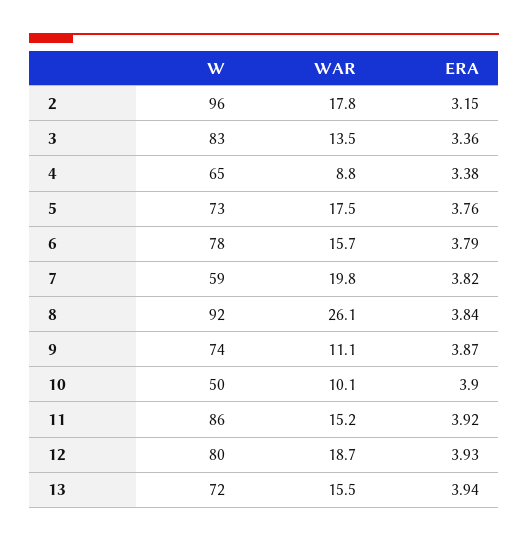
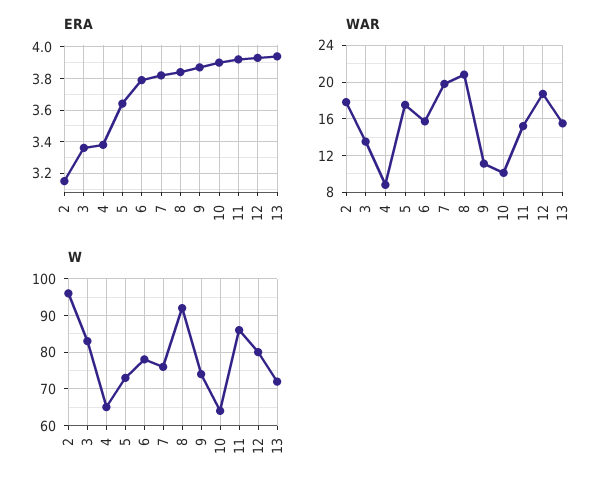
ERA, 5: 3.76 -> 3.65
W, 7: 59 -> 75
WAR, 8: 26.1 -> 21
W, 10: 50 -> 65

